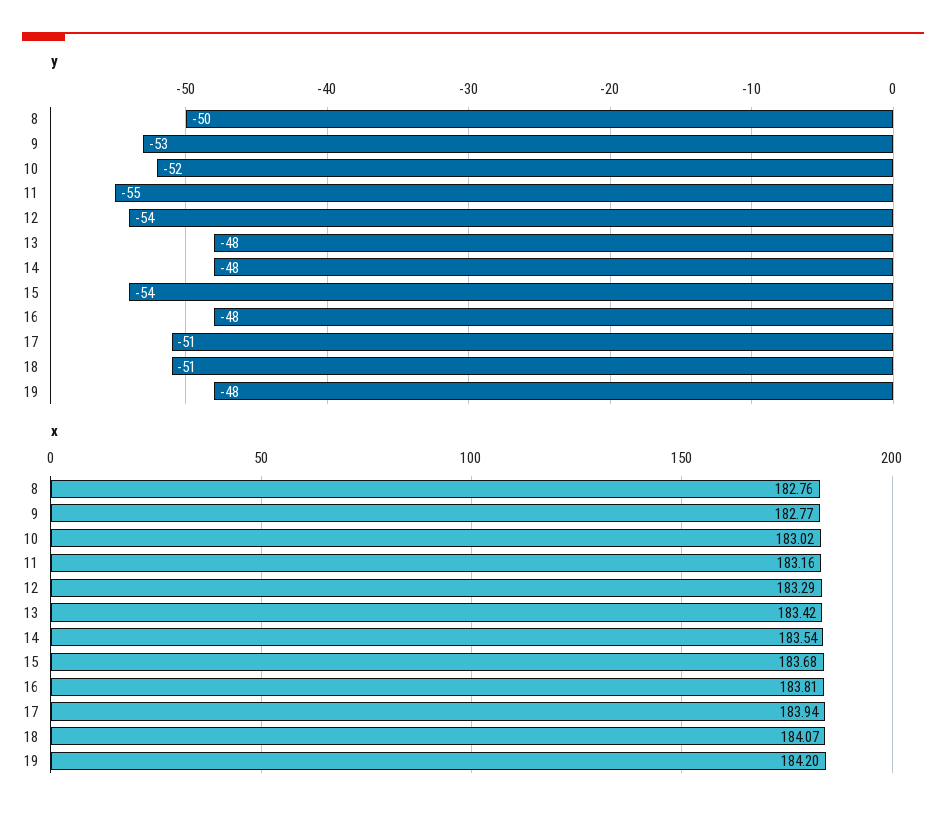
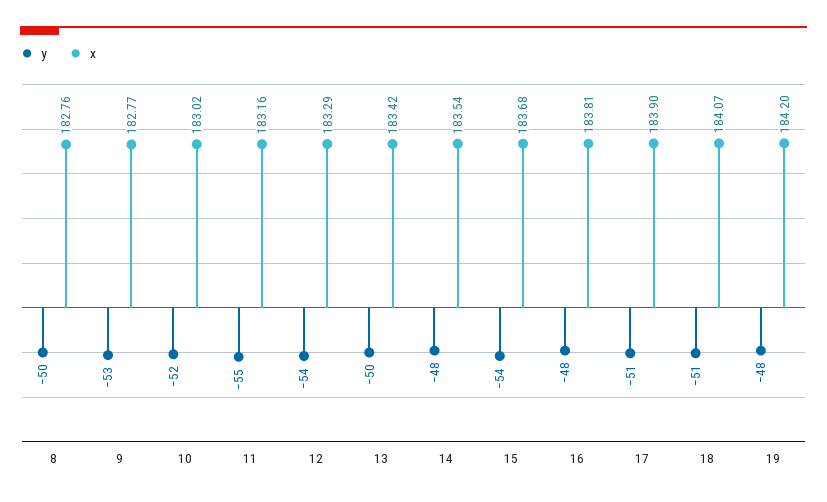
y, 13: -48 -> -50
x, 17: 183.94 -> 183.9

